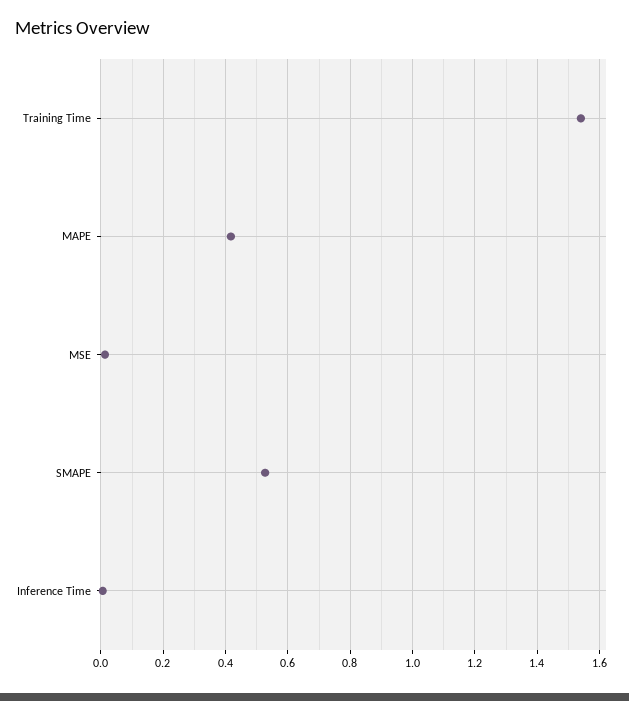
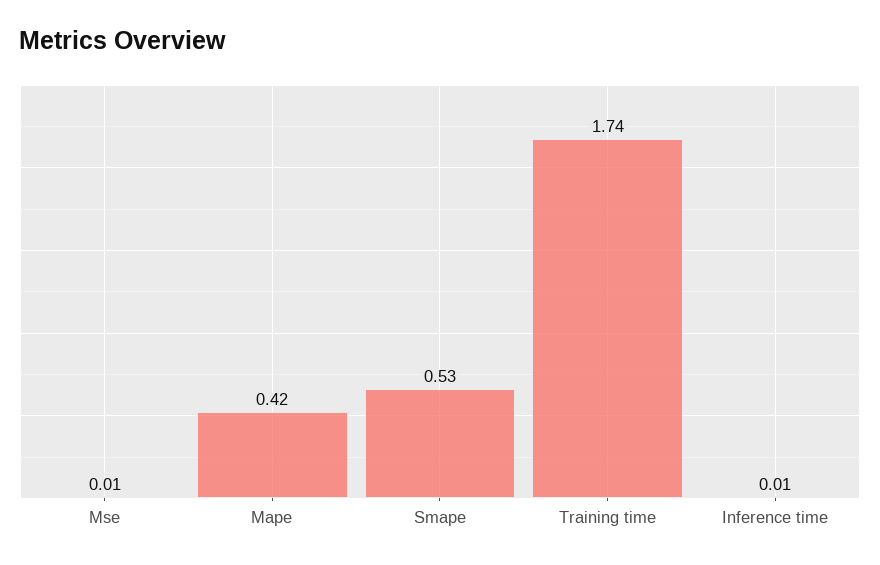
Training Time: 1.54 -> 1.74

